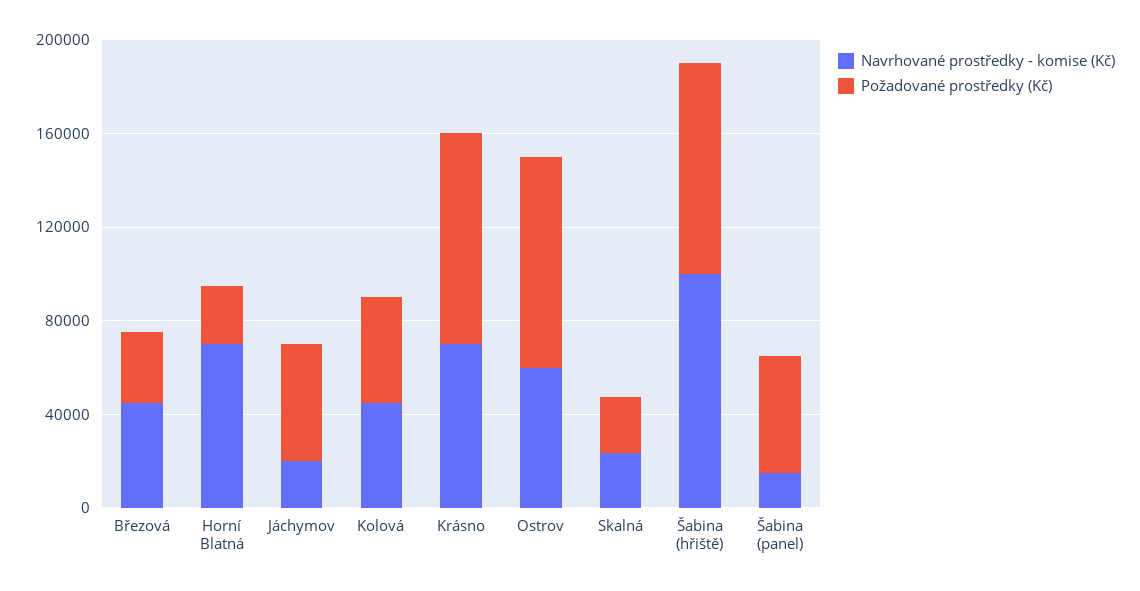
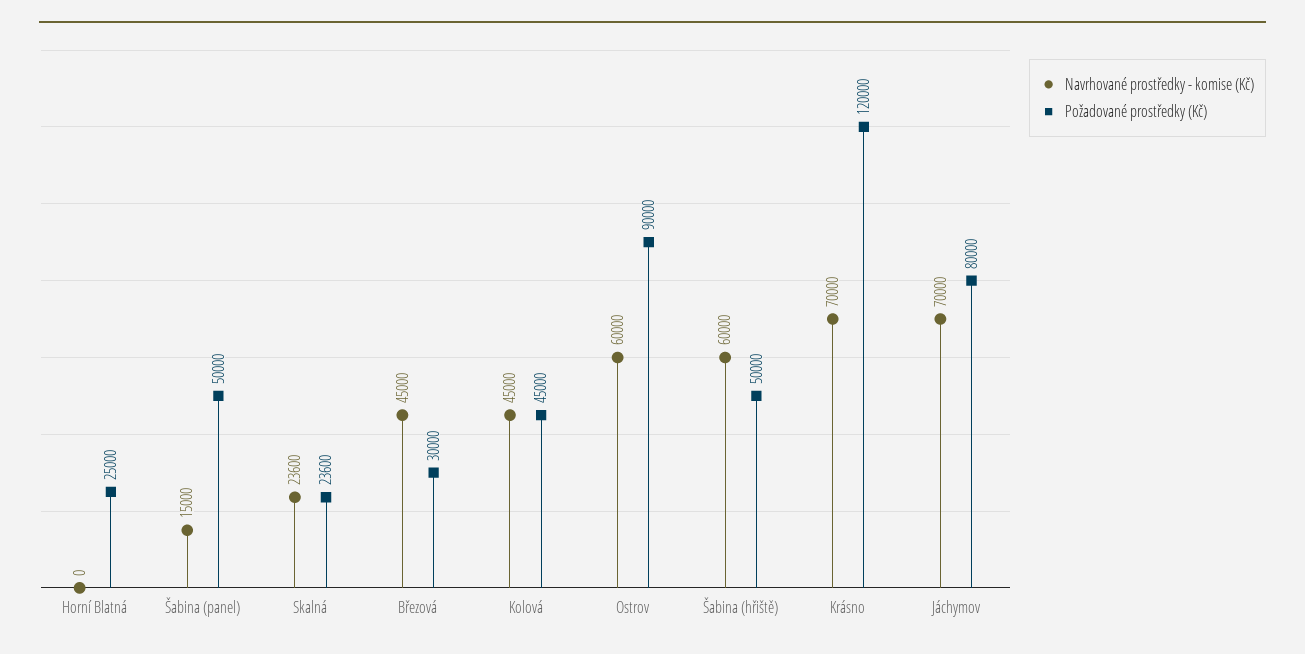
Navrhované prostředky - komise (Kč), Horní Blatná: 70000 -> 0
Navrhované prostředky - komise (Kč), Jáchymov: 20000 -> 70000
Požadované prostředky (Kč), Jáchymov: 50000 -> 80000
Požadované prostředky (Kč), Krásno: 90000 -> 120000
Navrhované prostředky - komise (Kč), Šabina (hřiště): 100000 -> 60000
Požadované prostředky (Kč), Šabina (hřiště): 90000 -> 50000

